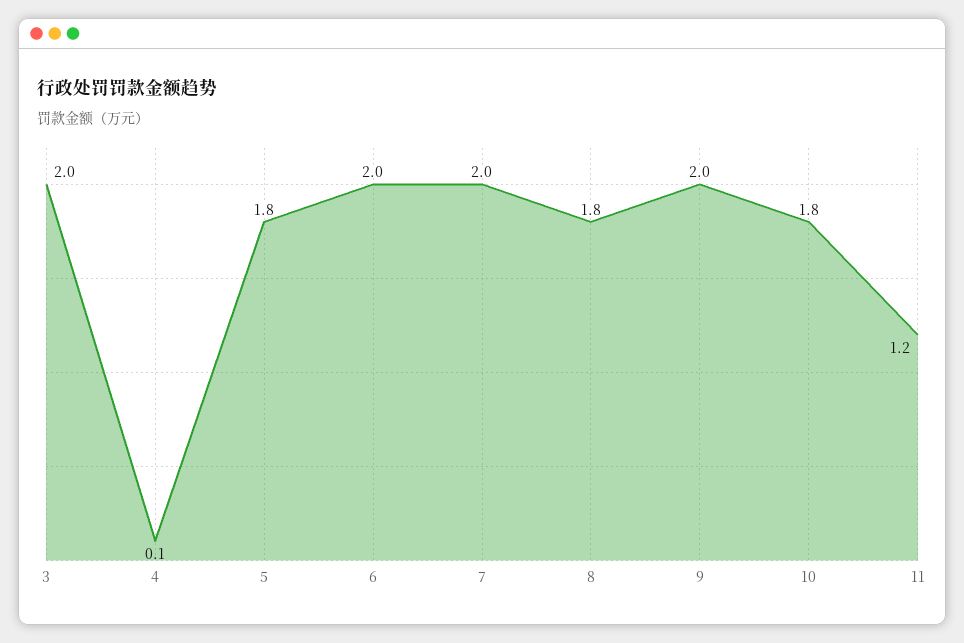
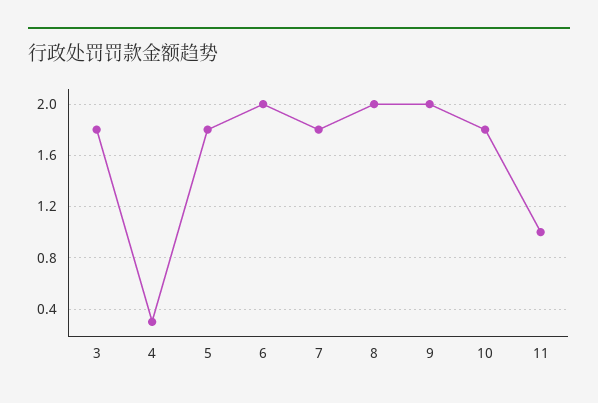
3: 2 -> 1.8
4: 0.1 -> 0.3
7: 2 -> 1.8
8: 1.8 -> 2
11: 1.2 -> 1

